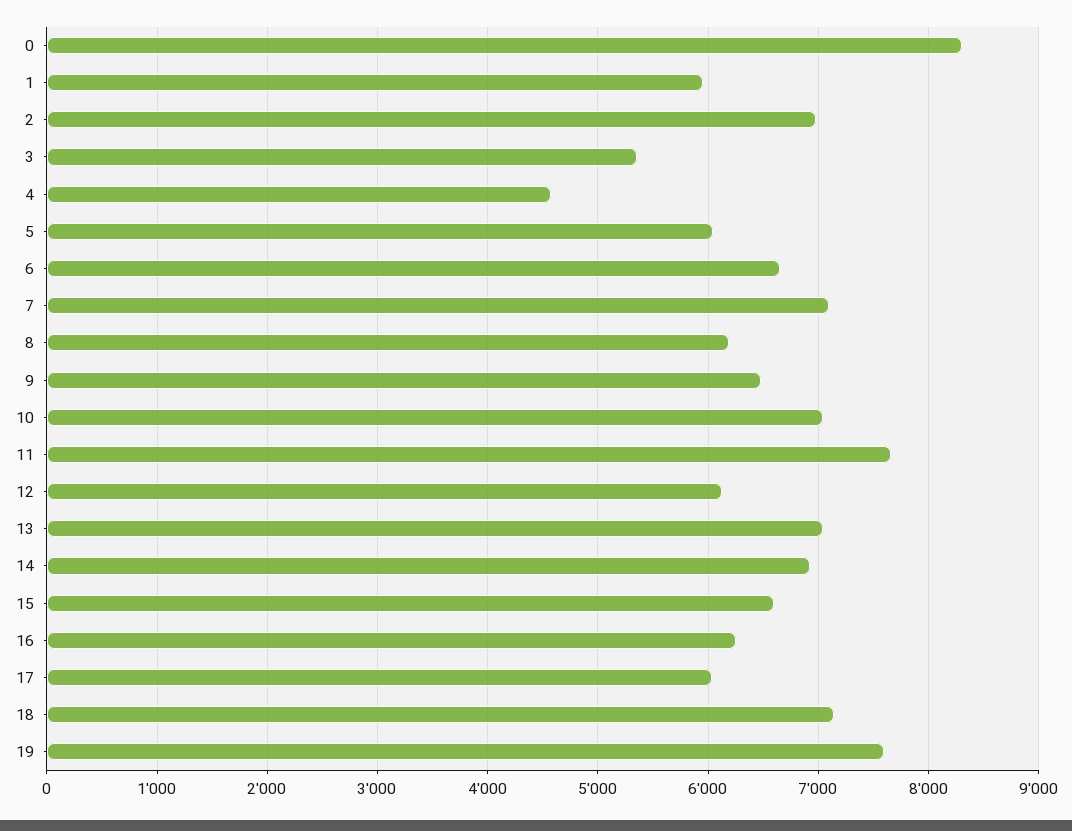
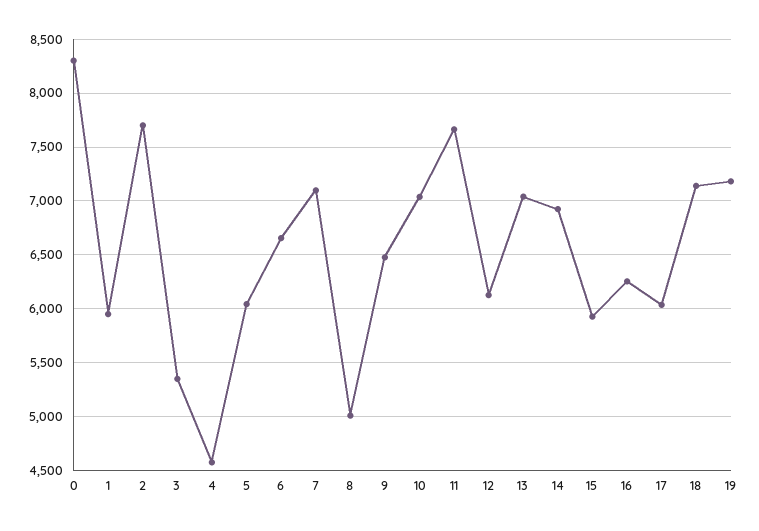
2: 7000 -> 7700
8: 6200 -> 5000
15: 6600 -> 5900
19: 7600 -> 7200

